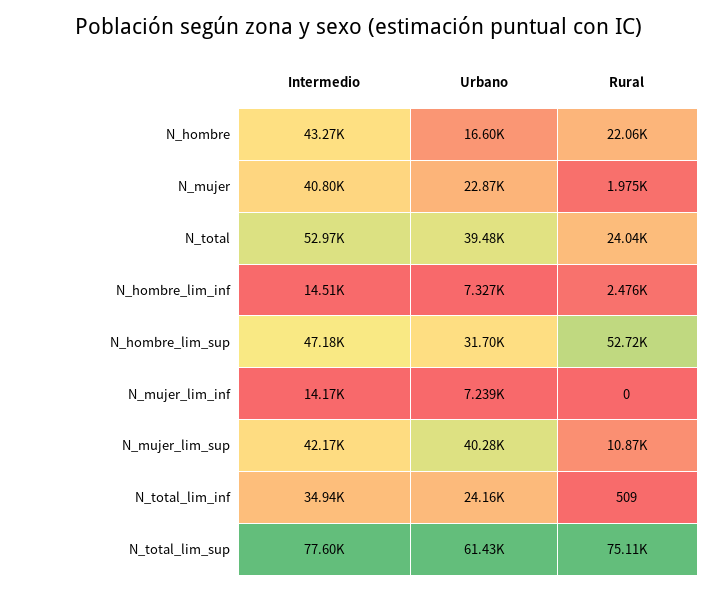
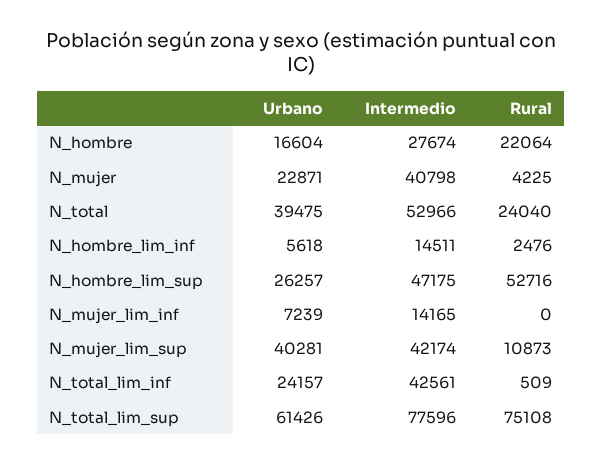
Intermedio, N_hombre: 43270 -> 27674
Rural, N_mujer: 1975 -> 4225
Urbano, N_hombre_lim_inf: 7327 -> 5618
Urbano, N_hombre_lim_sup: 31700 -> 26257
Intermedio, N_total_lim_inf: 34940 -> 42561

